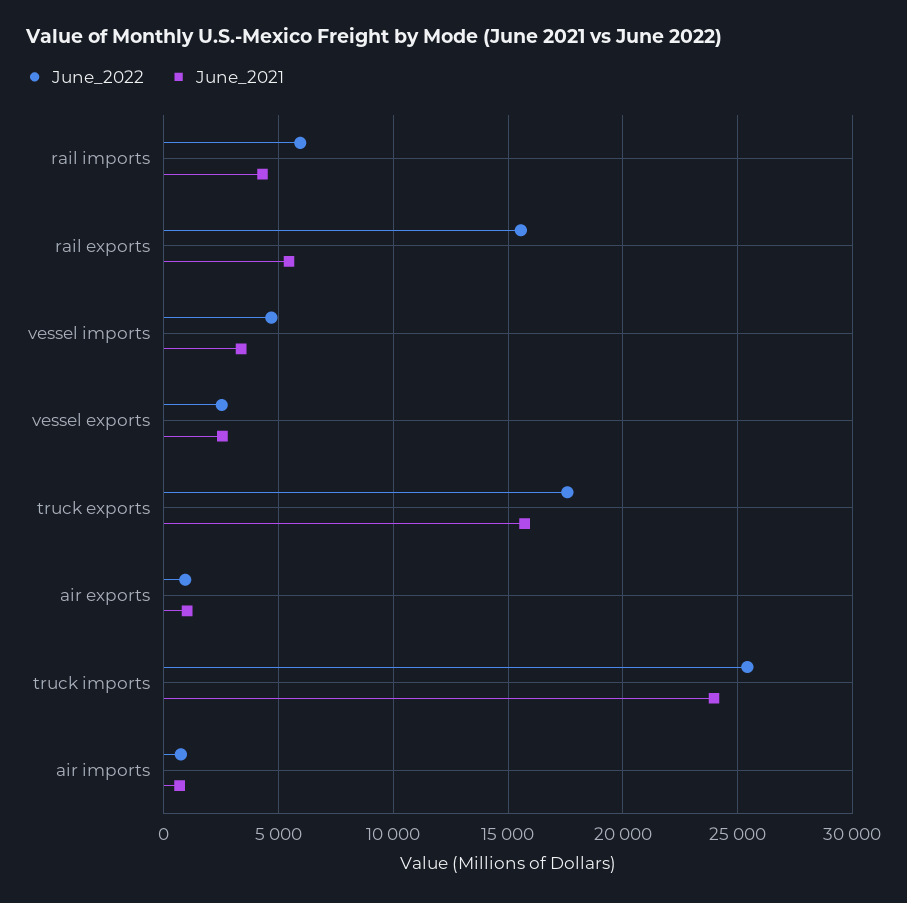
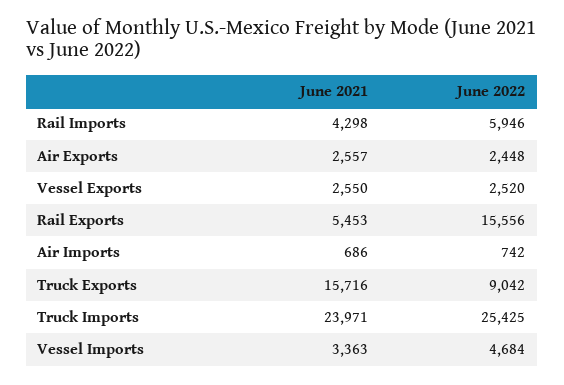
June_2022, truck exports: 17500 -> 9042
June_2022, air exports: 1000 -> 2448
June_2021, air exports: 1000 -> 2557

